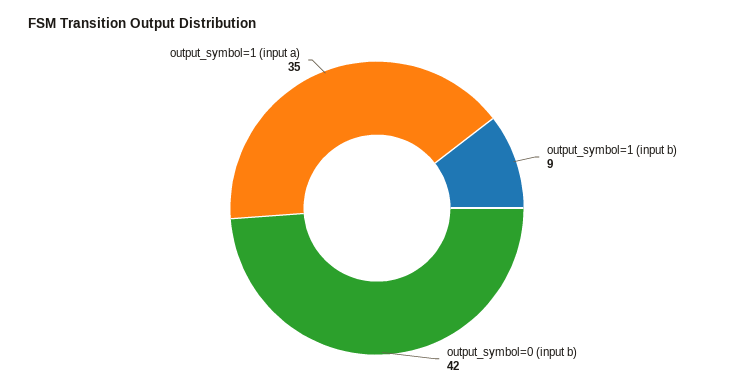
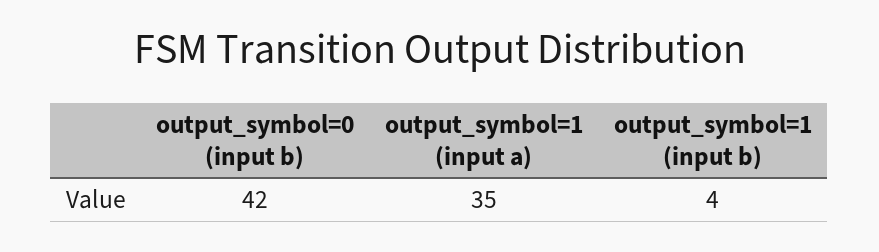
output_symbol=1 (input b): 9 -> 4

